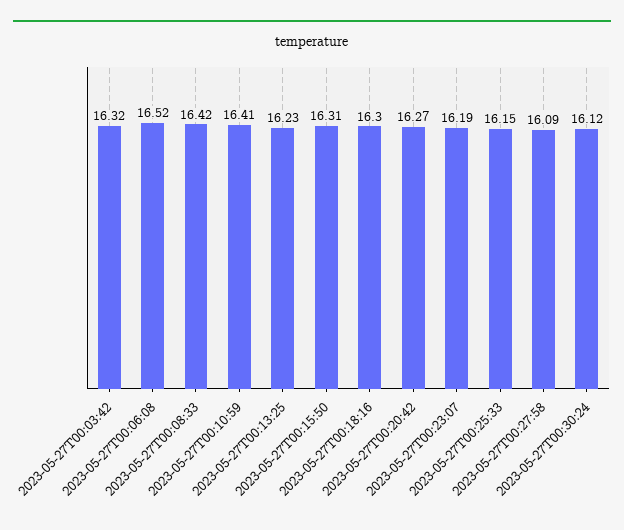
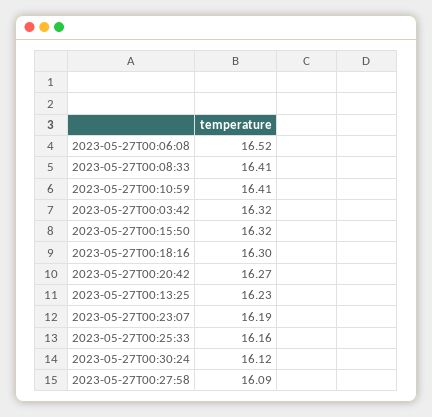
2023-05-27T00:08:33: 16.42 -> 16.41
2023-05-27T00:15:50: 16.31 -> 16.32
2023-05-27T00:25:33: 16.15 -> 16.16

